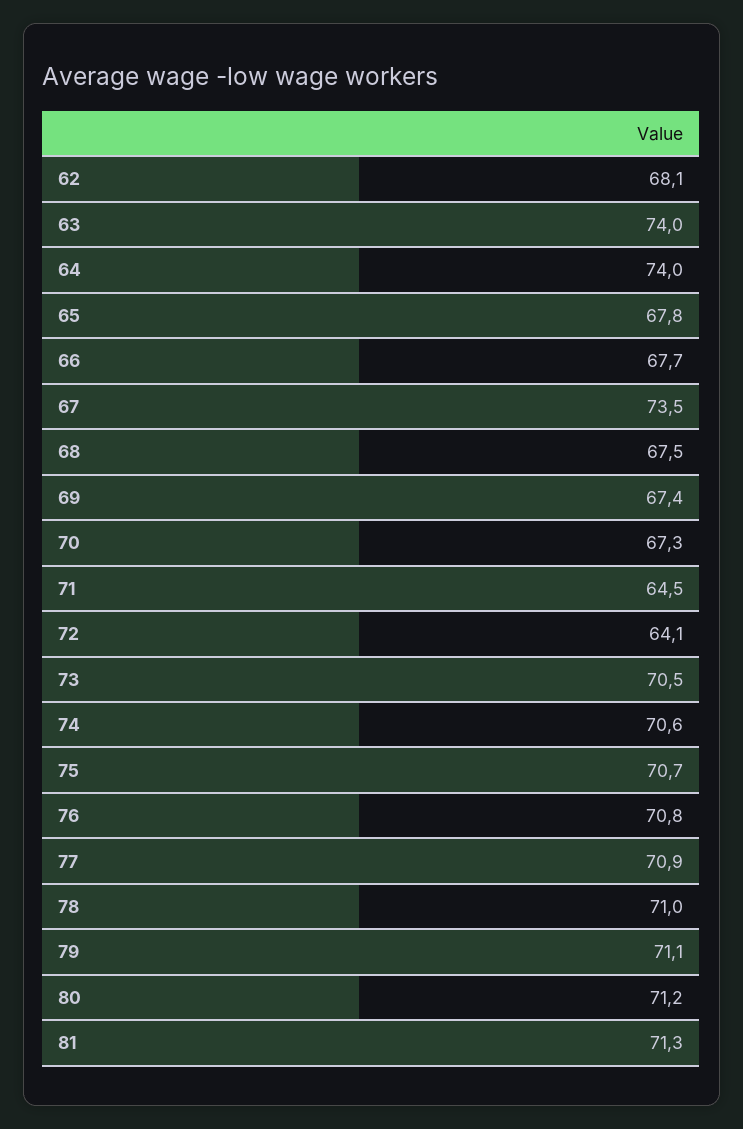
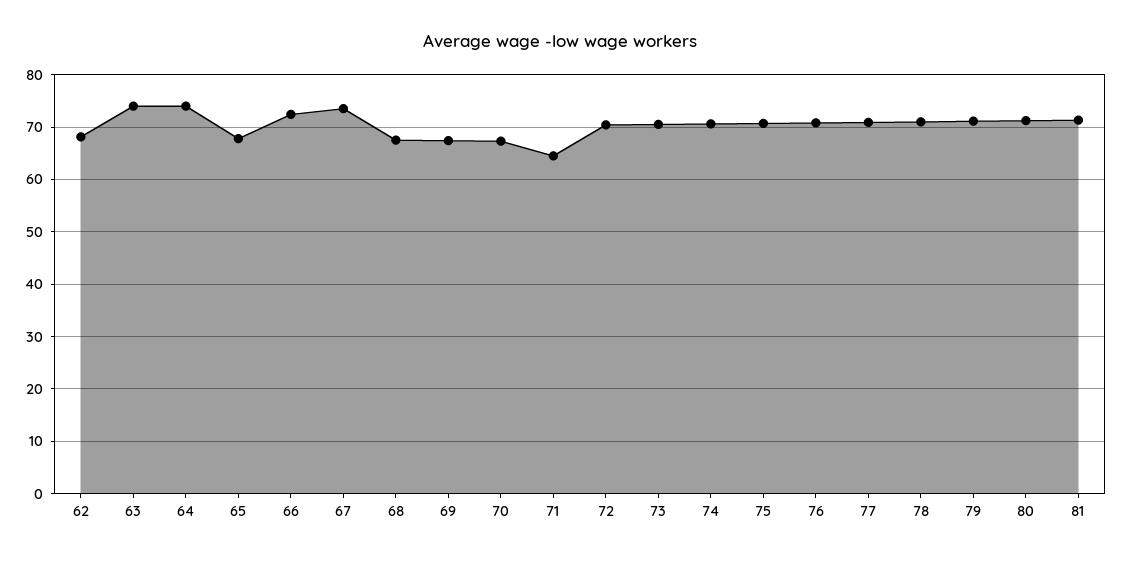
66: 67.7 -> 72
72: 64.1 -> 70

